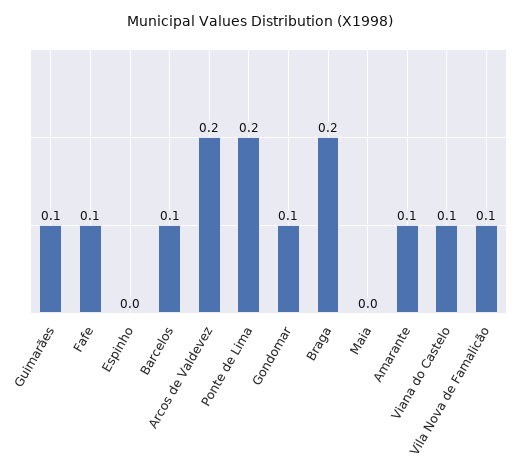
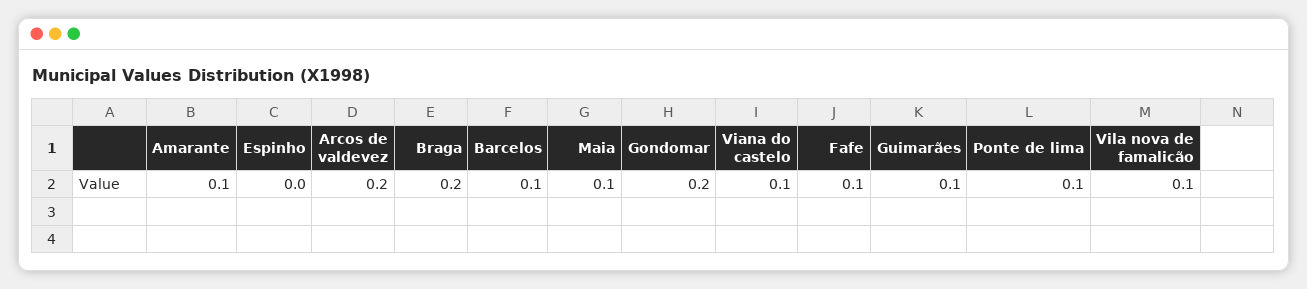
Ponte de Lima: 0.2 -> 0.1
Gondomar: 0.1 -> 0.2
Maia: 0 -> 0.1

